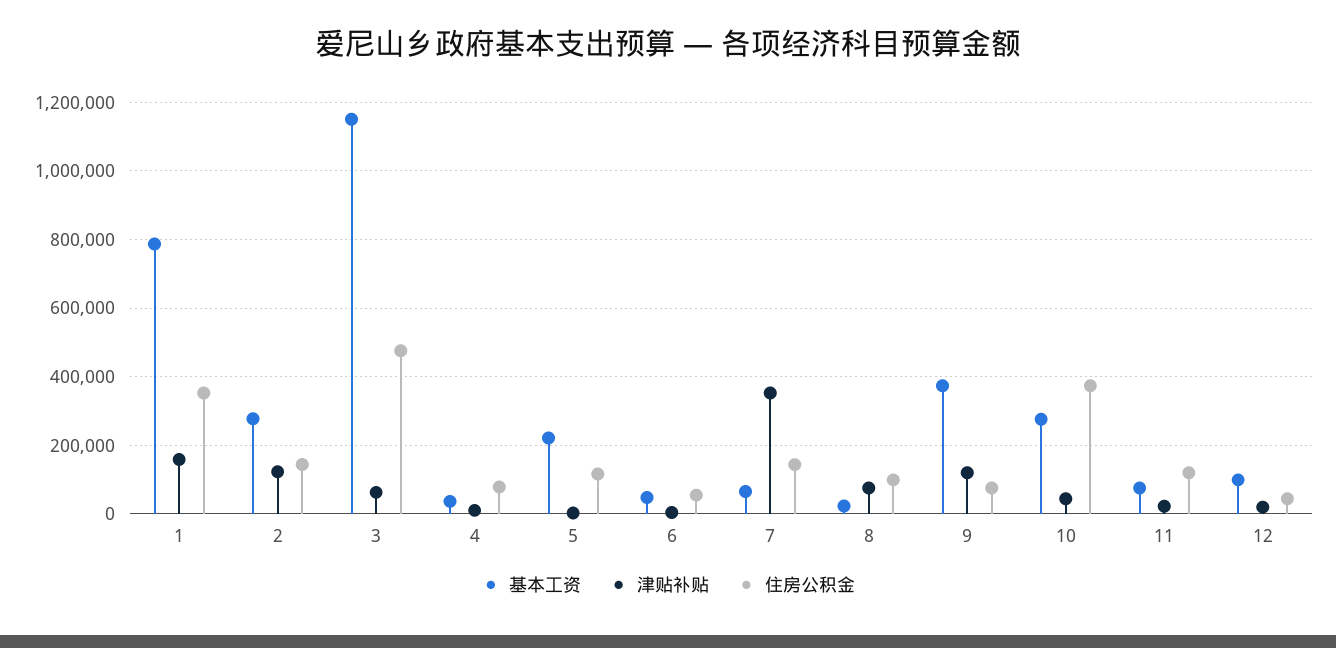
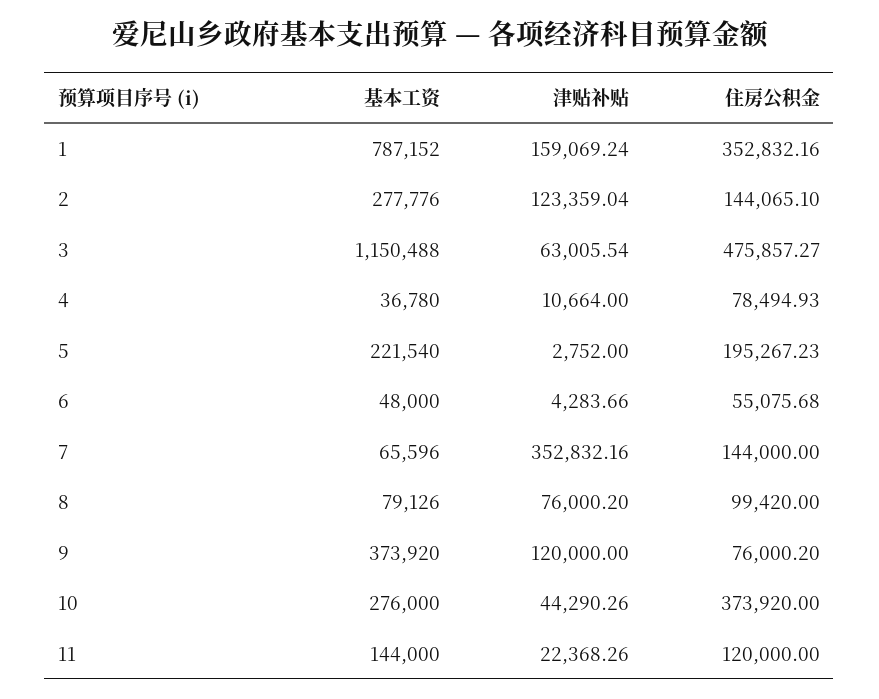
住房公积金, 5: 120000 -> 195267.23
基本工资, 8: 20000 -> 79126
基本工资, 11: 80000 -> 144000
基本工资, 12: 100000 -> none
津贴补贴, 12: 20000 -> none
住房公积金, 12: 40000 -> none

